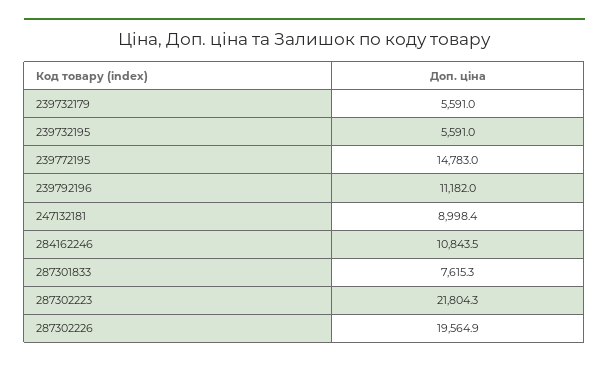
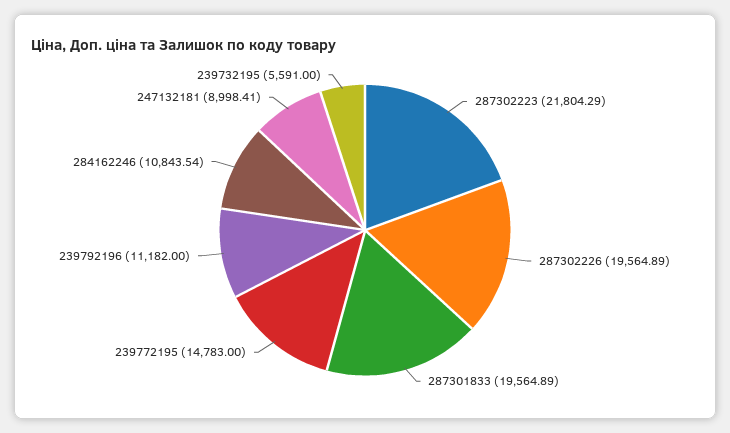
239732179: 5591 -> none
287301833: 7615.3 -> 19564.89

